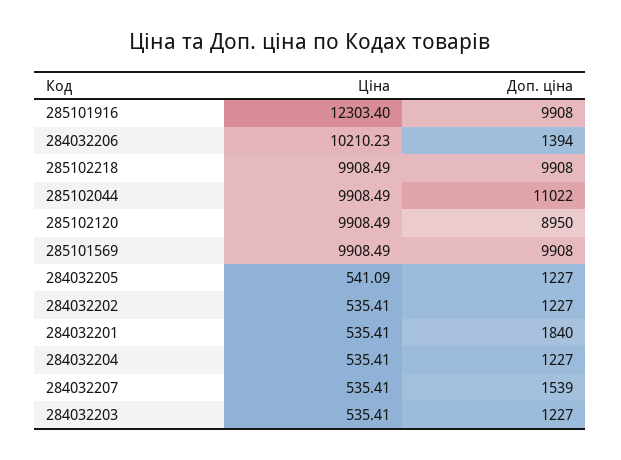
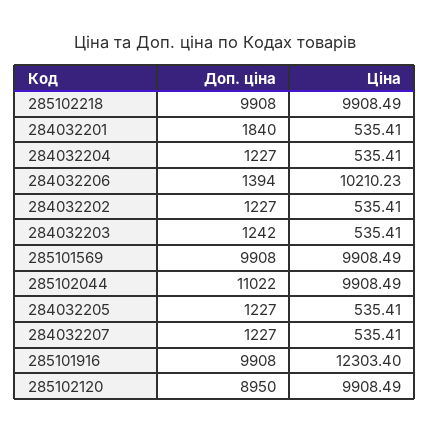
Ціна, 284032205: 541.09 -> 535.41
Доп. ціна, 284032207: 1539 -> 1227
Доп. ціна, 284032203: 1227 -> 1242

